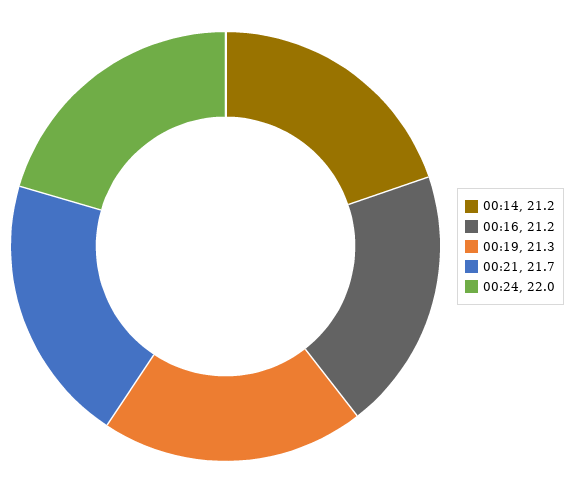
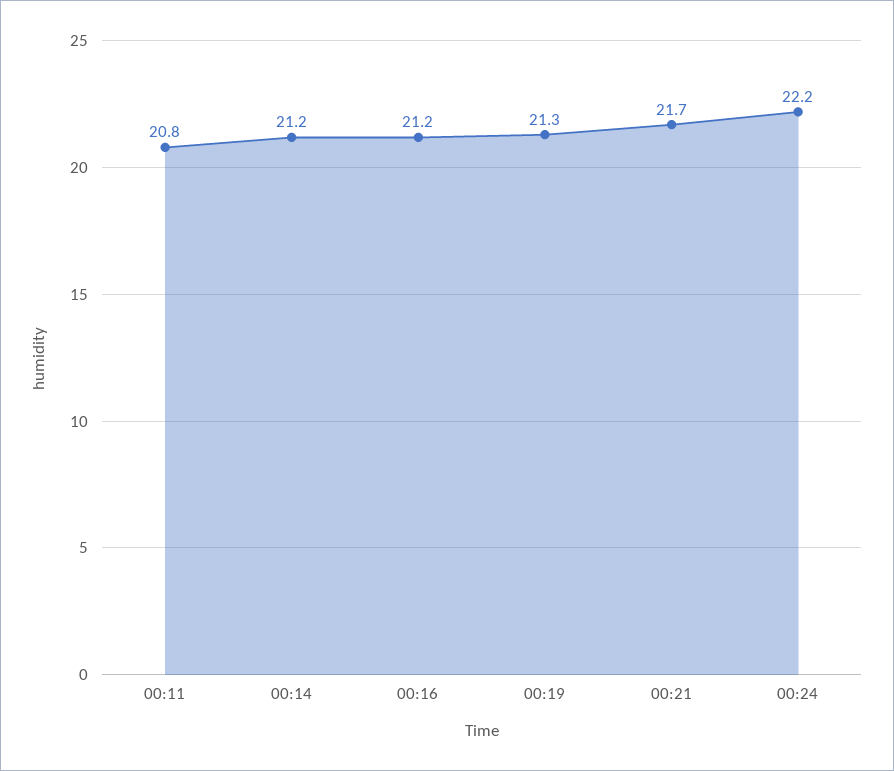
00:24: 22 -> 22.2
00:11: none -> 20.8

